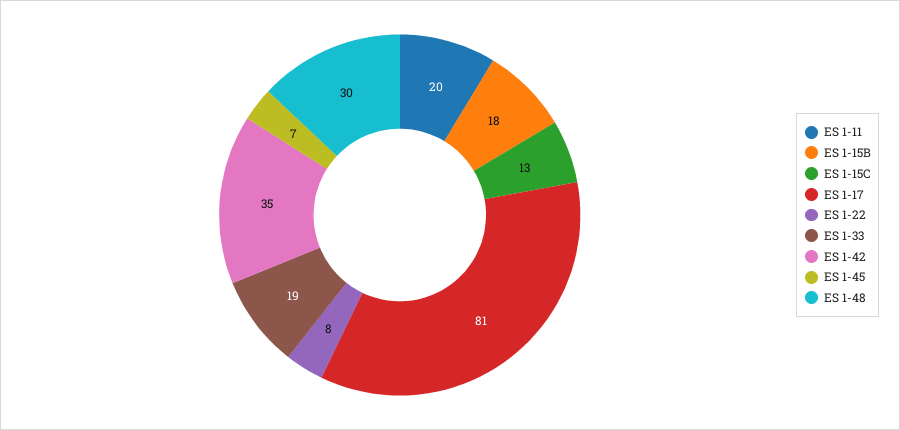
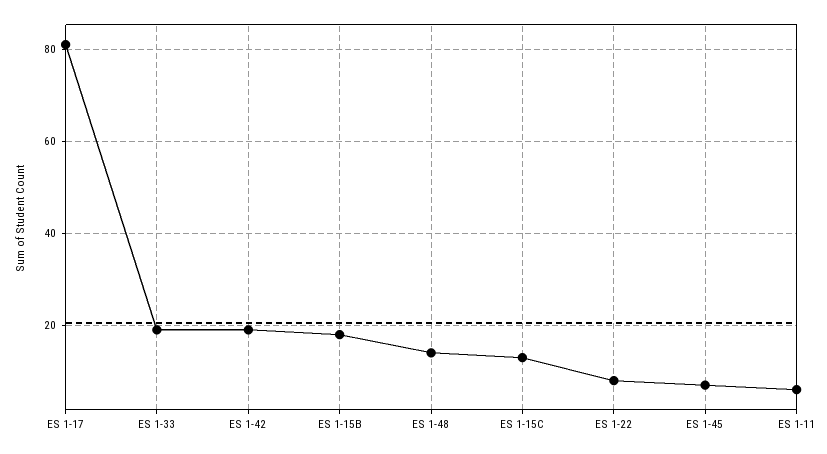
ES 1-11: 20 -> 5
ES 1-42: 35 -> 20
ES 1-48: 30 -> 15

